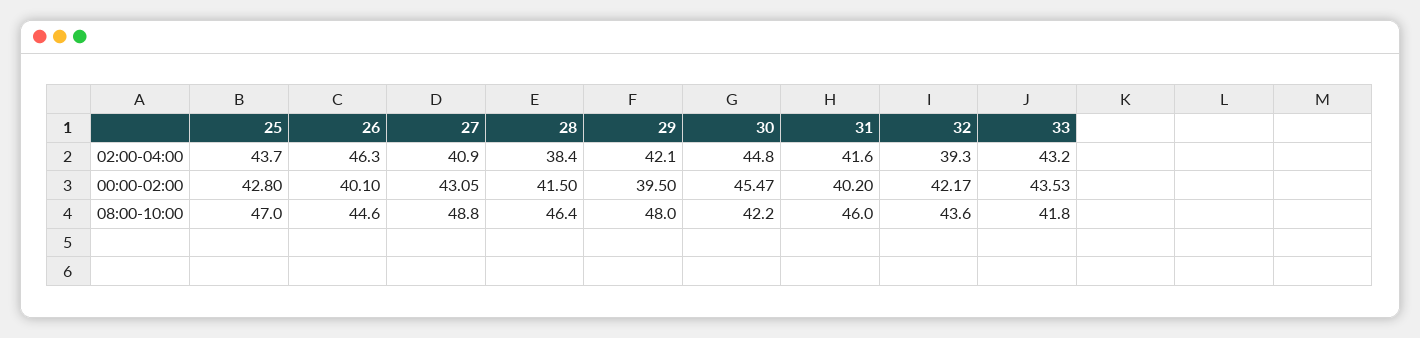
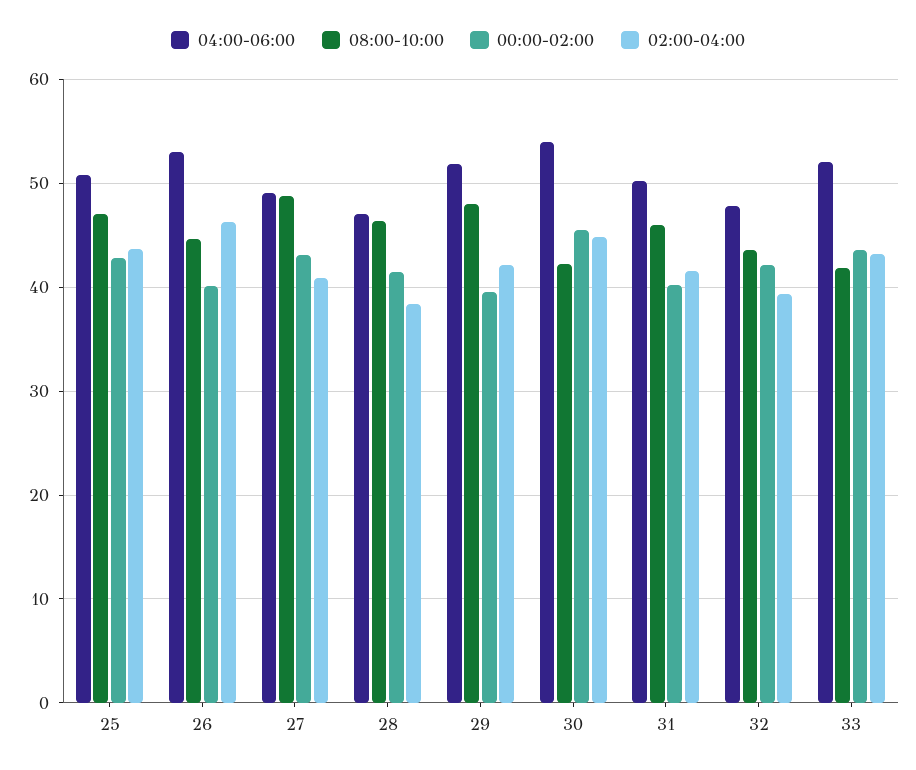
04:00-06:00, 25: none -> 51
04:00-06:00, 26: none -> 53
04:00-06:00, 27: none -> 49
04:00-06:00, 28: none -> 47
04:00-06:00, 29: none -> 52
04:00-06:00, 30: none -> 54
04:00-06:00, 31: none -> 50
04:00-06:00, 32: none -> 48
04:00-06:00, 33: none -> 52

